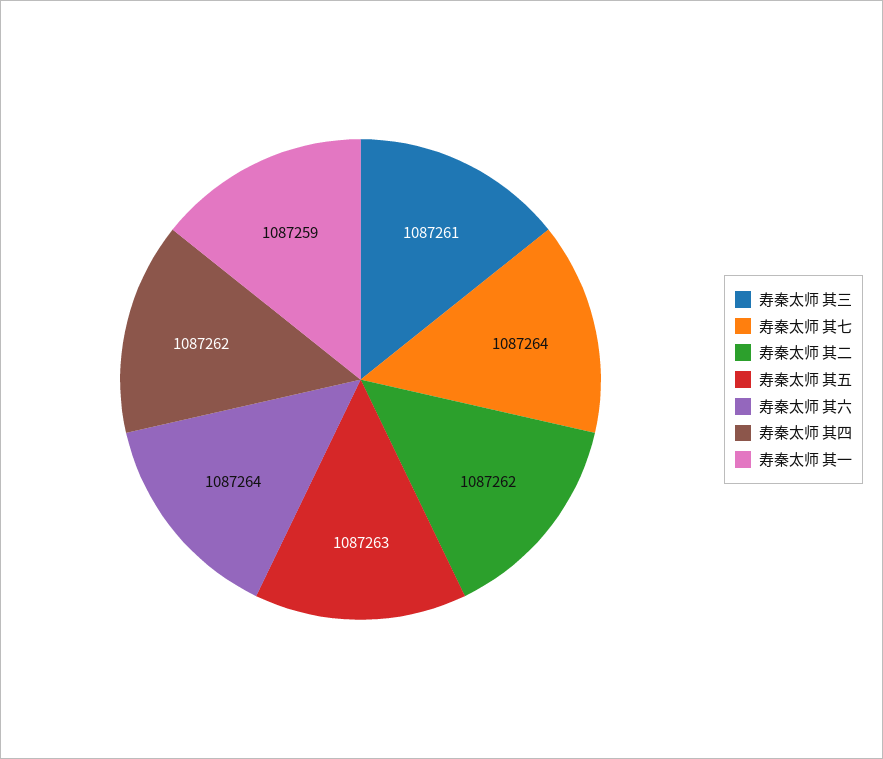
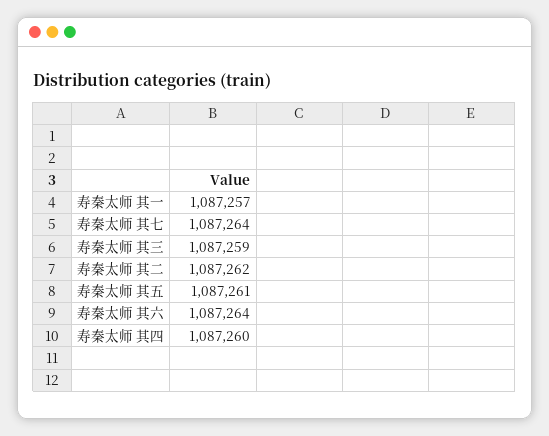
寿秦太师 其三: 1087261 -> 1087259
寿秦太师 其五: 1087263 -> 1087261
寿秦太师 其四: 1087262 -> 1087260
寿秦太师 其一: 1087259 -> 1087257

